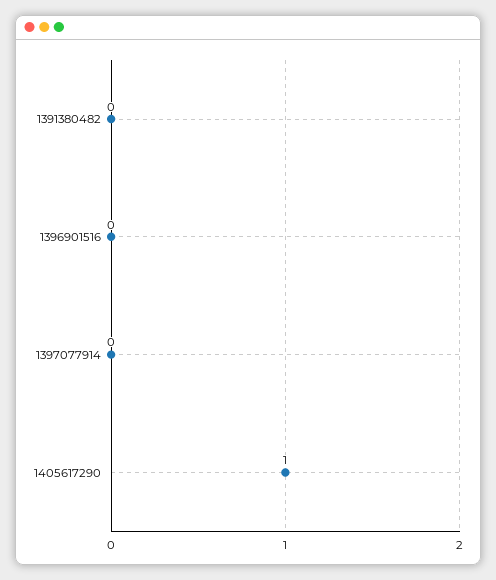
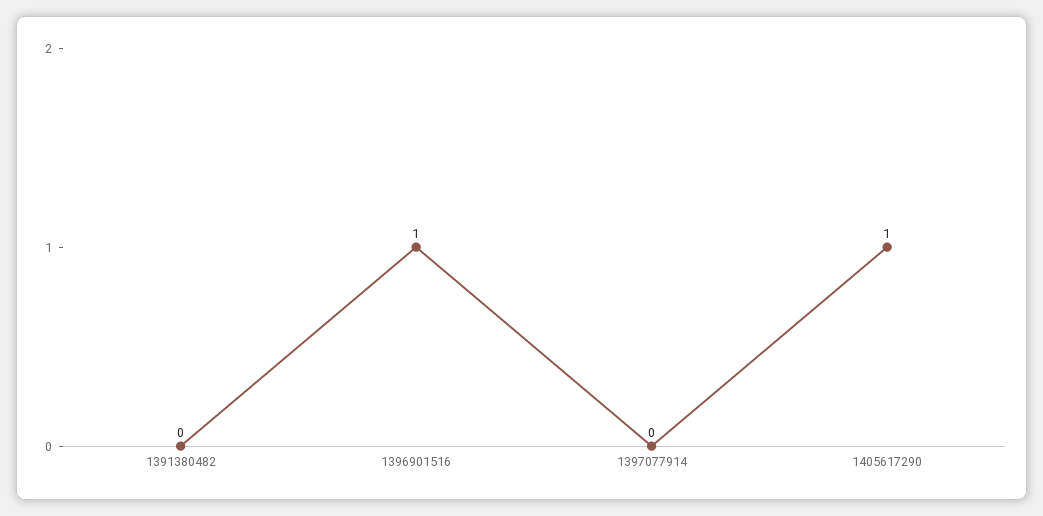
1396901516: 0 -> 1

